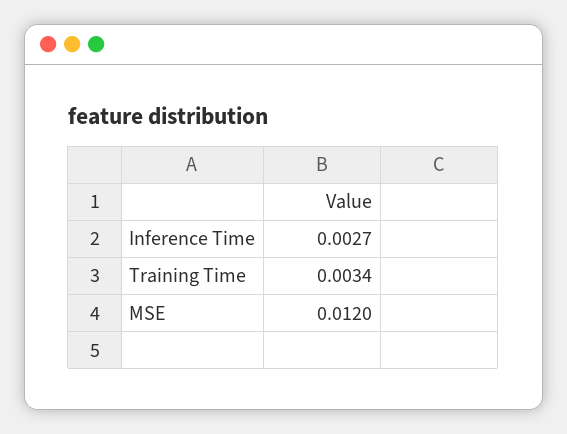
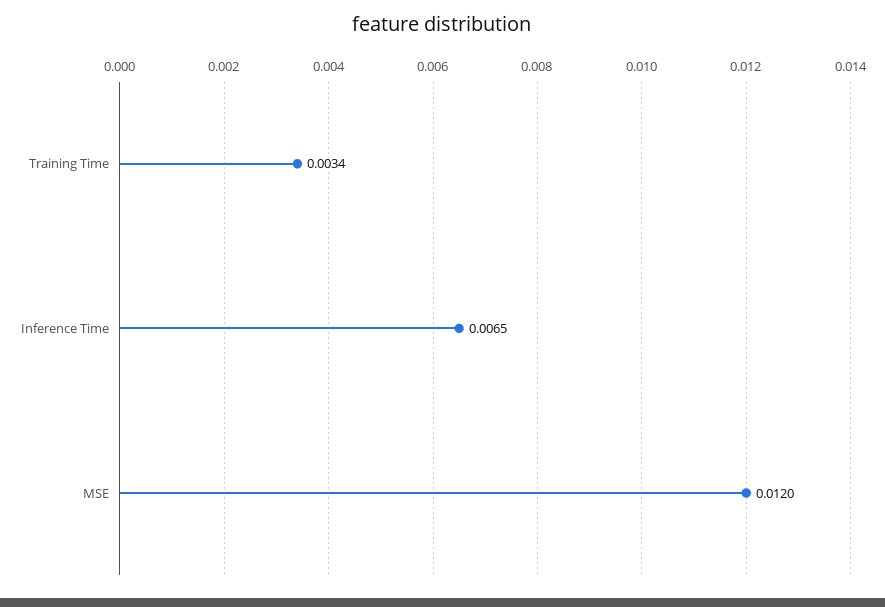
Inference Time: 0.0027 -> 0.0065

